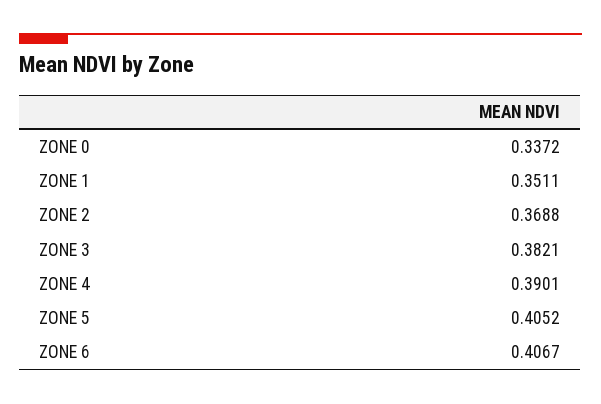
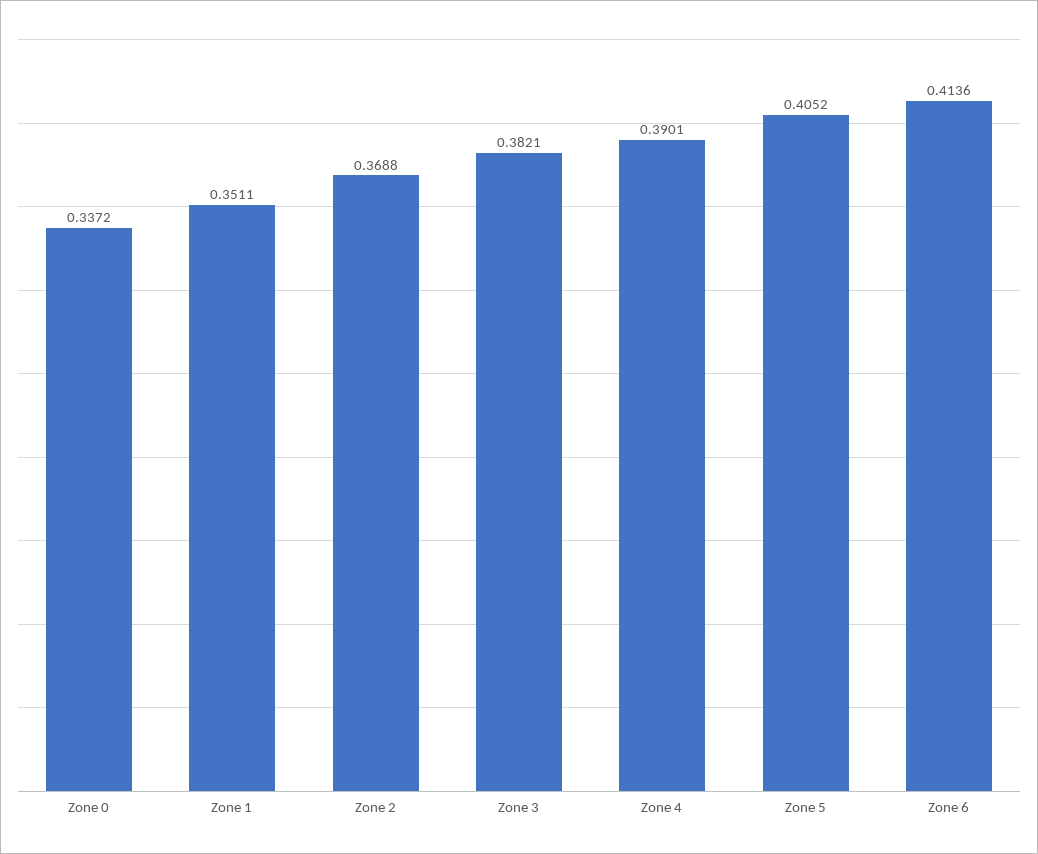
ZONE 6: 0.4067 -> 0.4136

